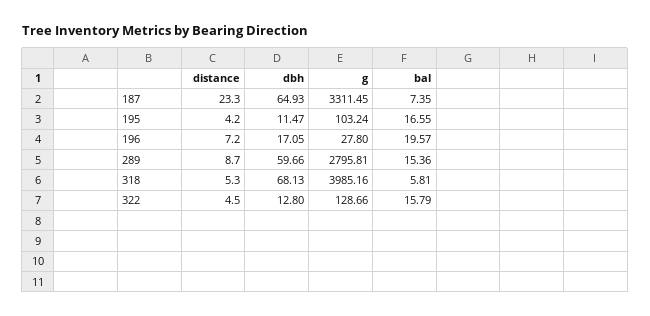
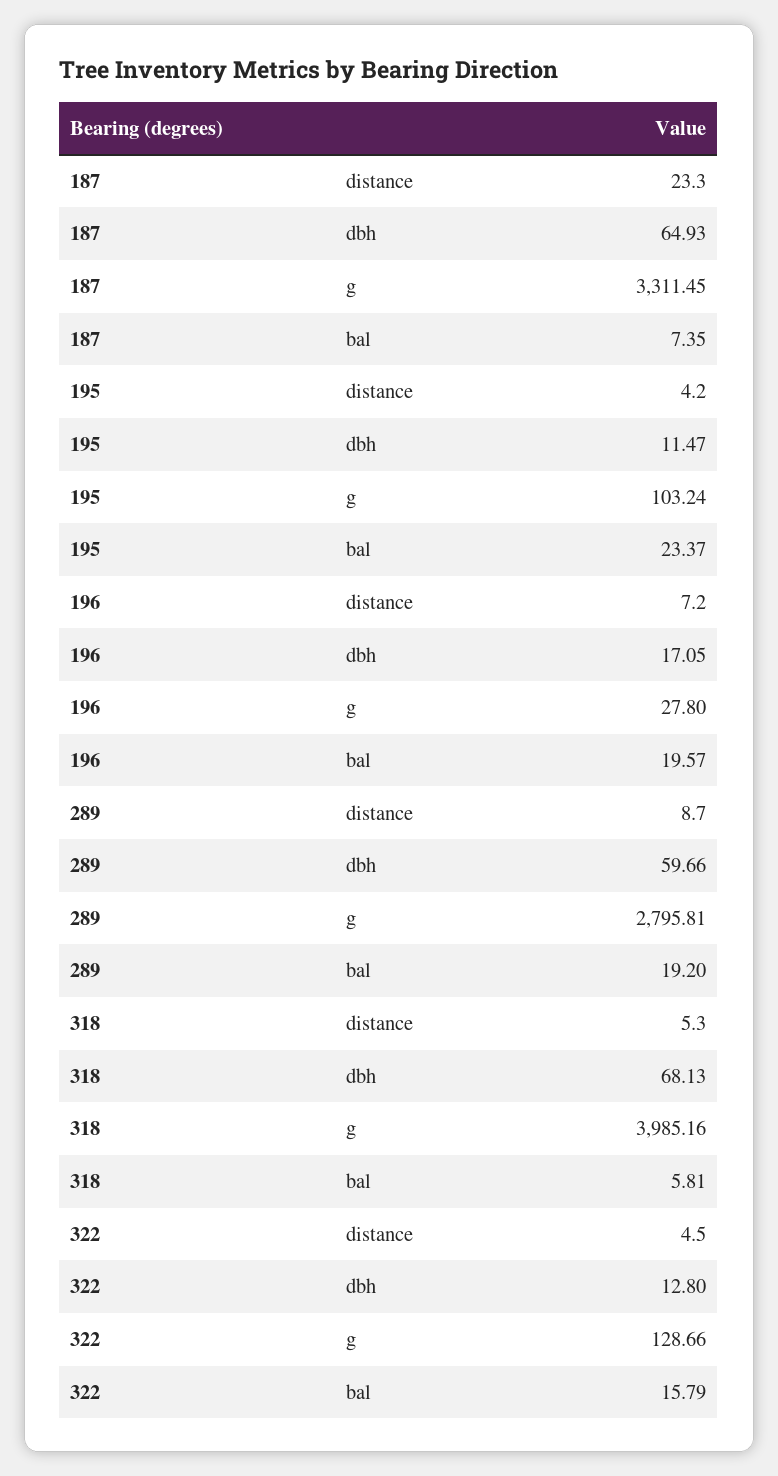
bal, 195: 16.55 -> 23.37
bal, 289: 15.36 -> 19.2

